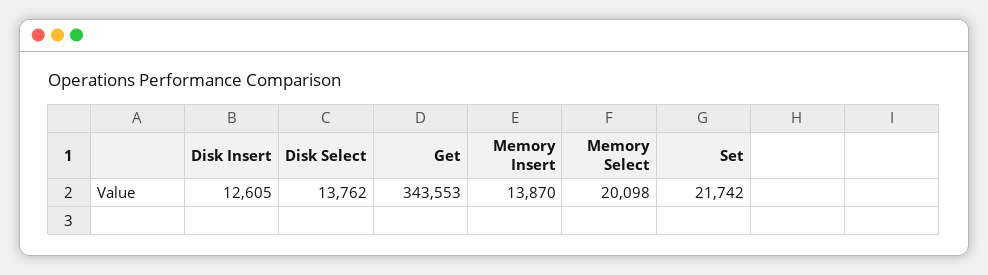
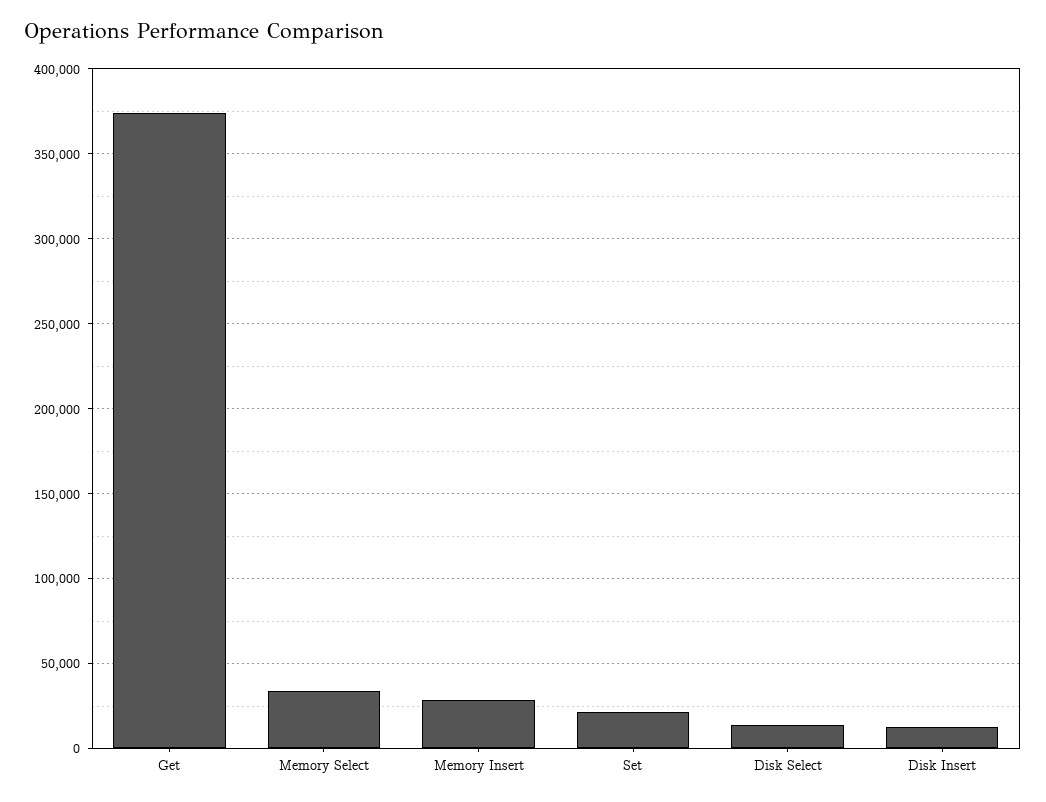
Get: 343553 -> 375000
Memory Insert: 13870 -> 30000
Memory Select: 20098 -> 35000

